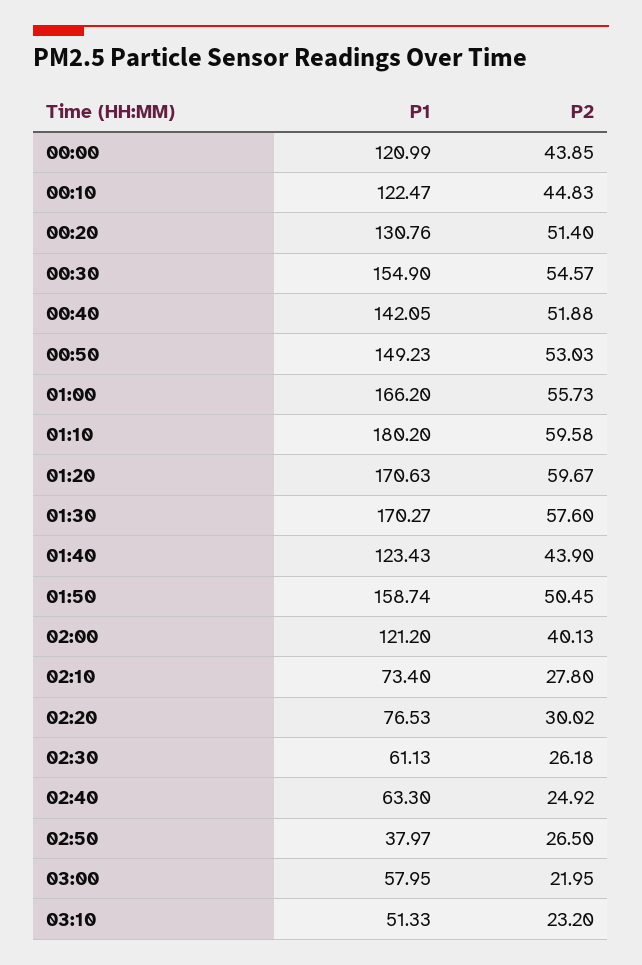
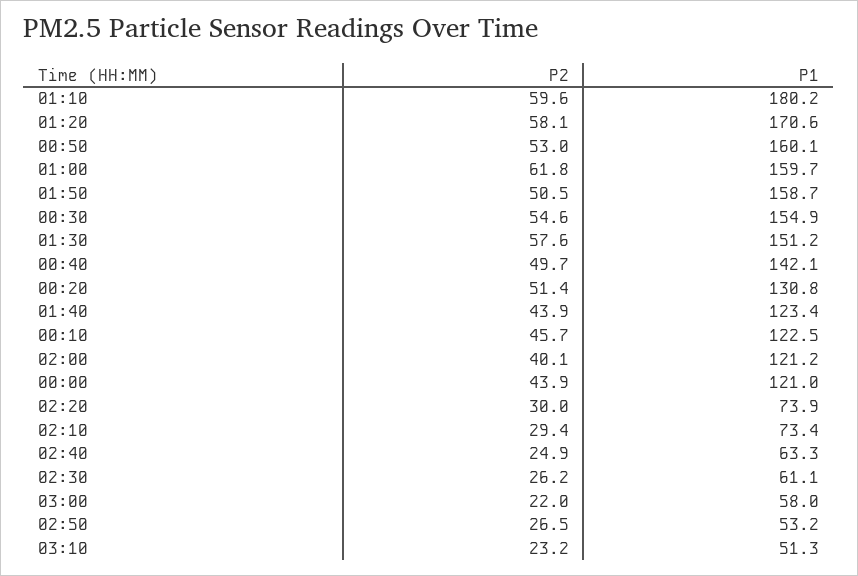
P2, 00:10: 44.83 -> 45.7
P2, 00:40: 51.88 -> 49.7
P1, 00:50: 149.23 -> 160.1
P1, 01:00: 166.2 -> 159.7
P2, 01:00: 55.73 -> 61.8
P2, 01:20: 59.67 -> 58.1
P1, 01:30: 170.27 -> 151.2
P2, 02:10: 27.8 -> 29.4
P1, 02:20: 76.53 -> 73.9
P1, 02:50: 37.97 -> 53.2

